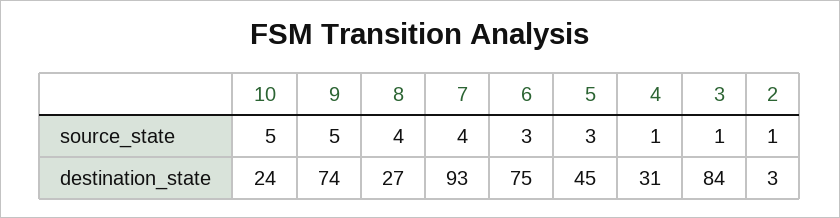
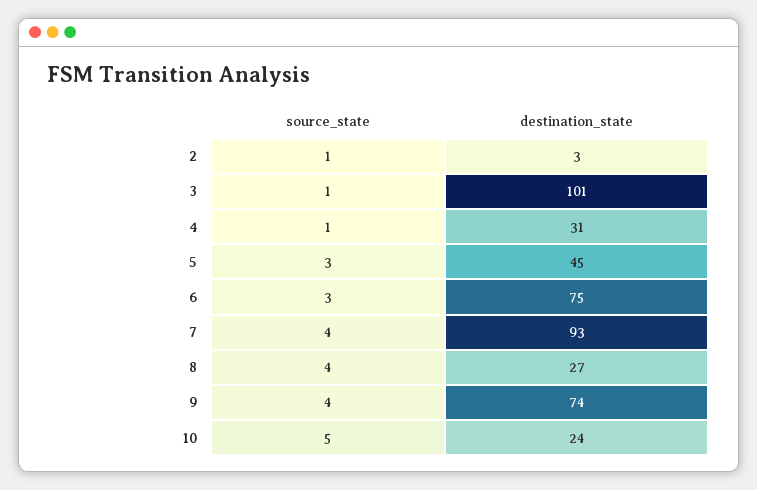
9, source_state: 5 -> 4
3, destination_state: 84 -> 101

